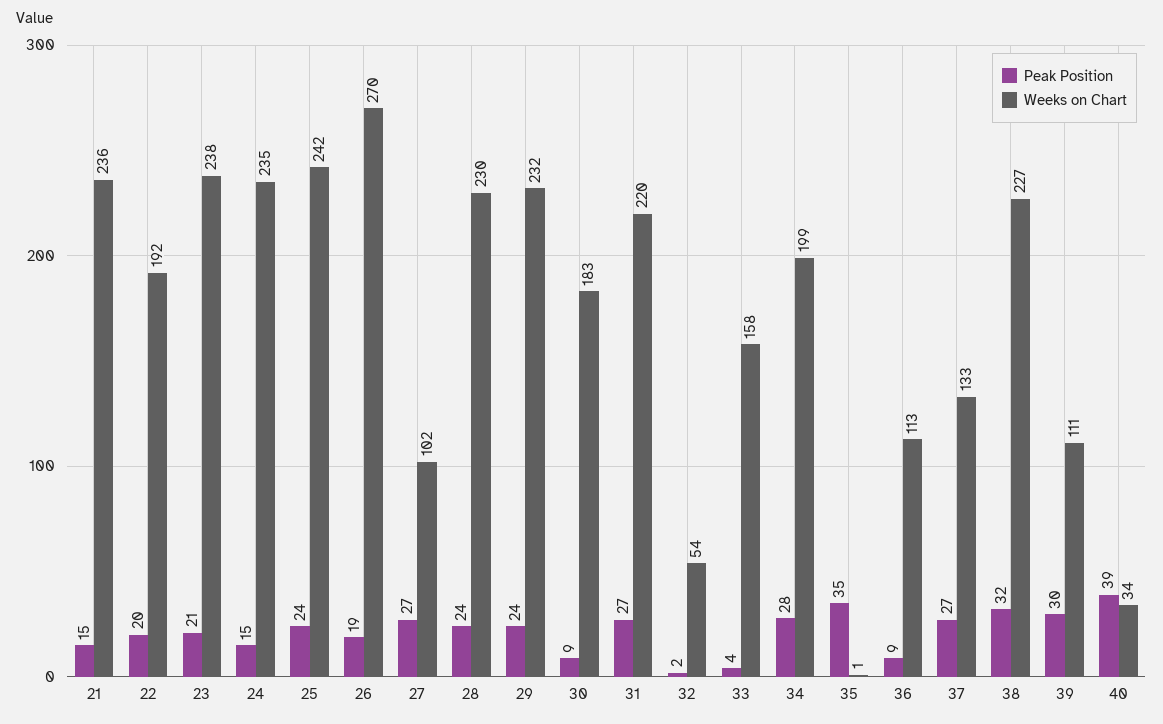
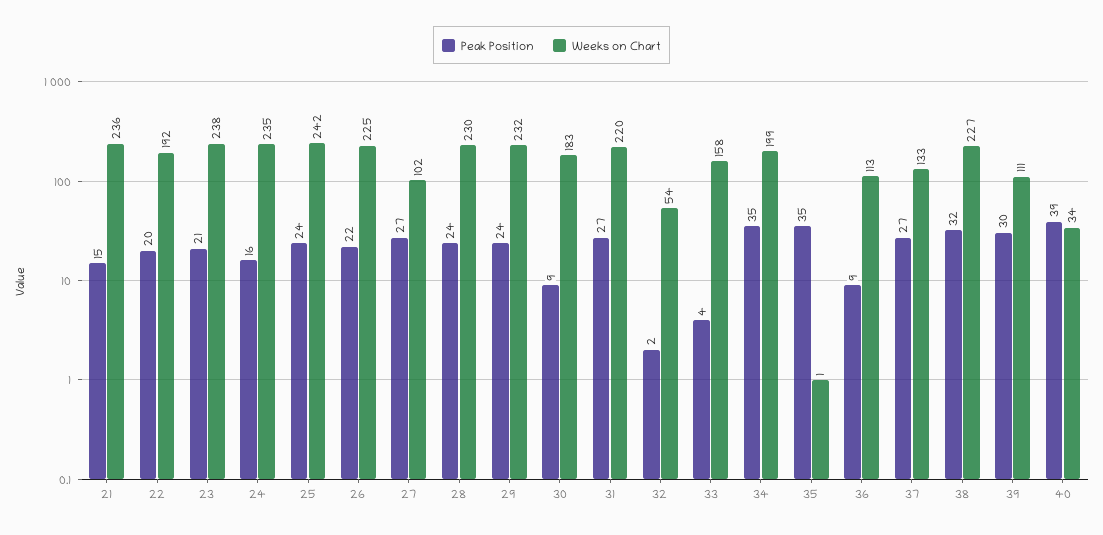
Peak Position, 24: 15 -> 16
Peak Position, 26: 19 -> 22
Weeks on Chart, 26: 270 -> 225
Peak Position, 34: 28 -> 35

